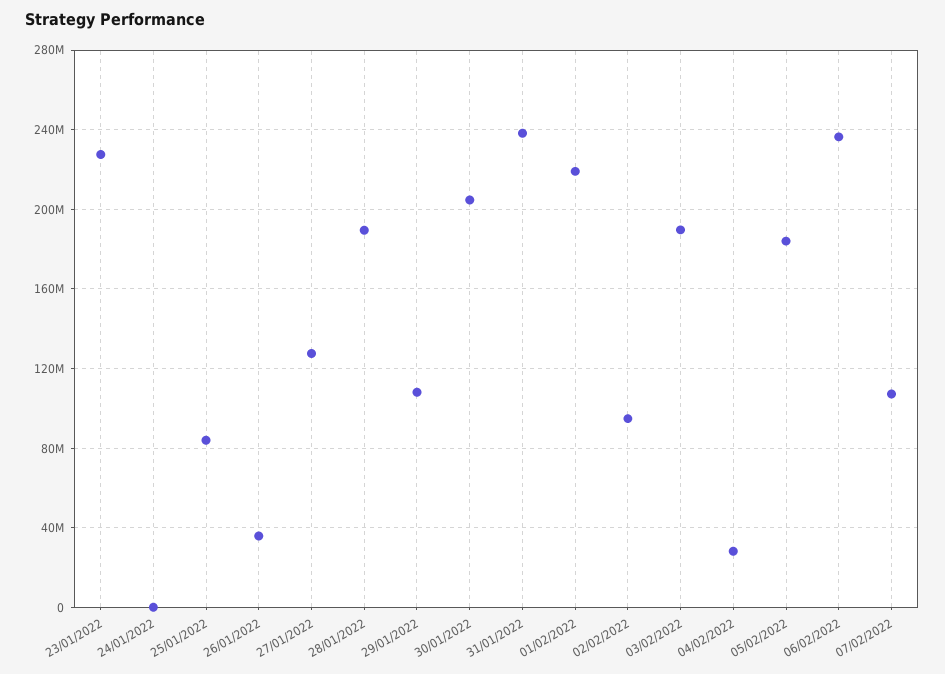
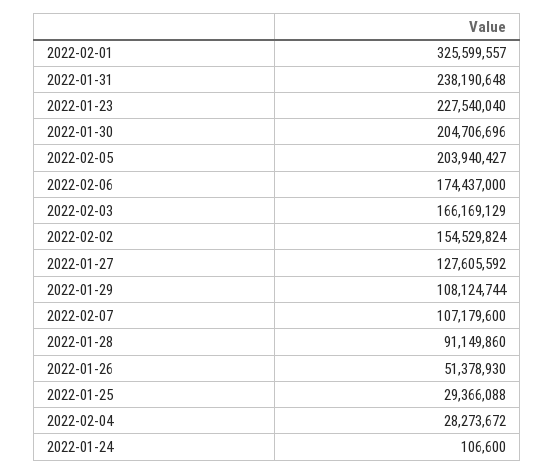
25/01/2022: 85000000 -> 29366088
26/01/2022: 35000000 -> 51378930
28/01/2022: 190000000 -> 91149860
01/02/2022: 220000000 -> 325599557
02/02/2022: 95000000 -> 154529824
03/02/2022: 190000000 -> 166169129
05/02/2022: 185000000 -> 203940427
06/02/2022: 235000000 -> 174437000

